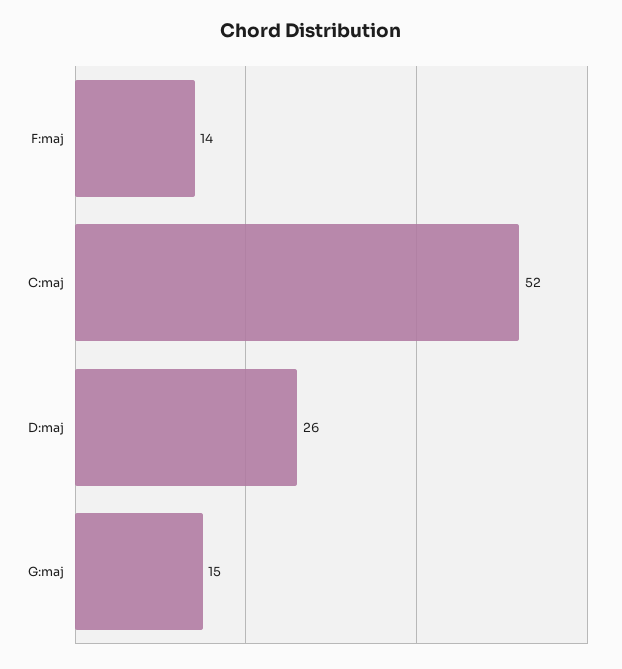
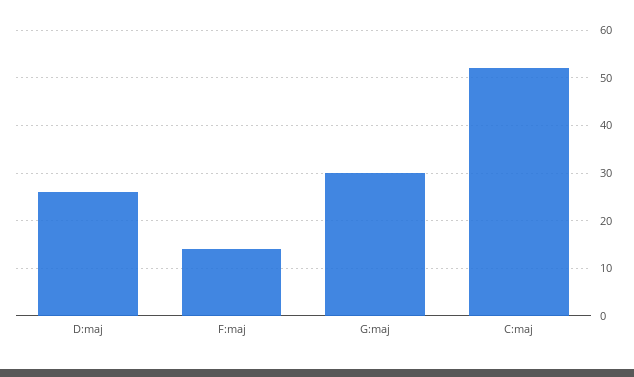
G:maj: 15 -> 30

